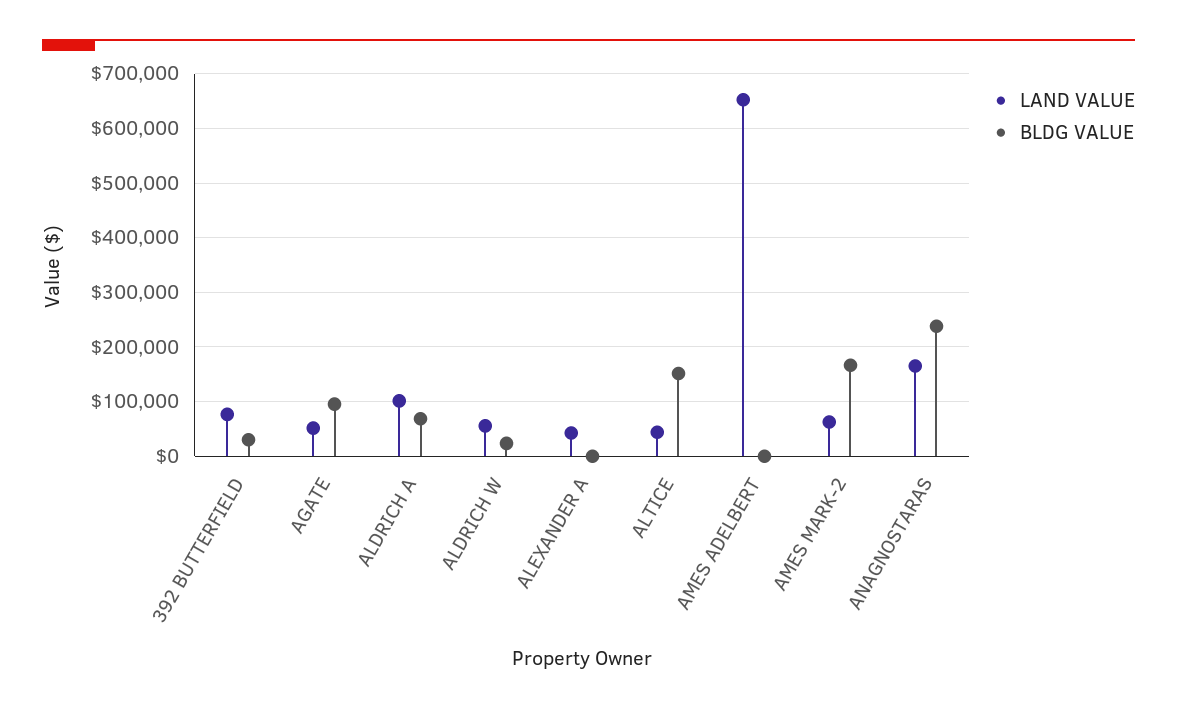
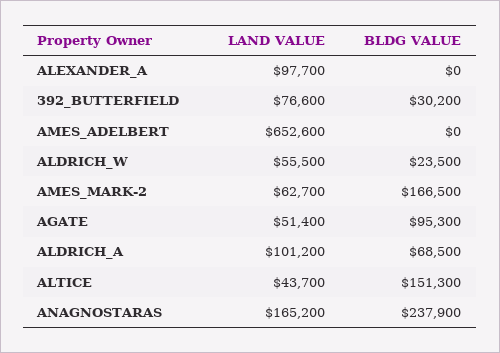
LAND VALUE, ALEXANDER A: 40000 -> 97700

